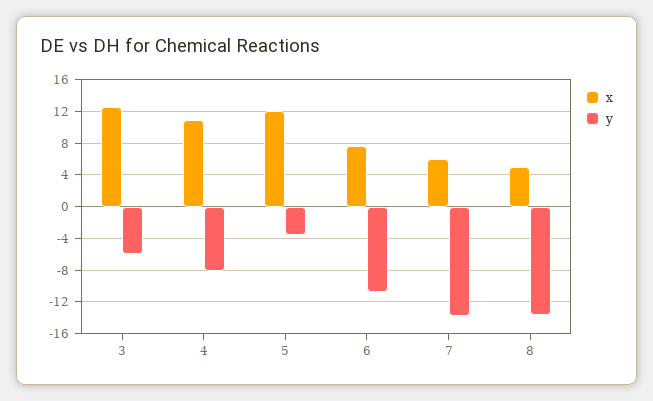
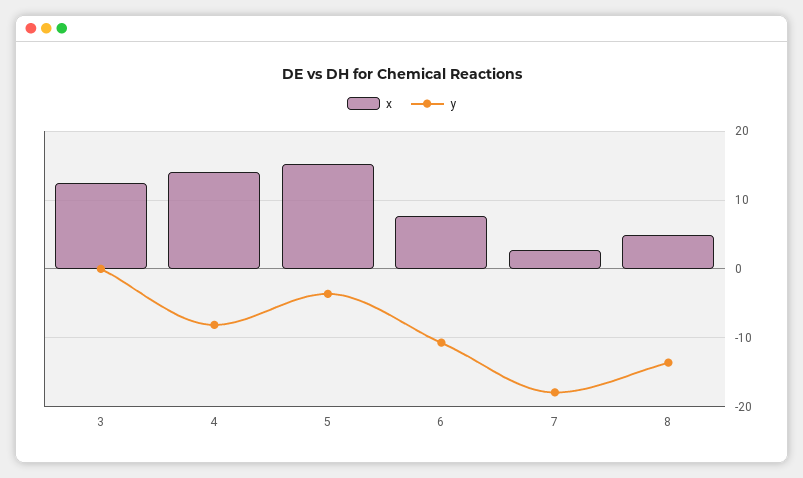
y, 3: -6 -> 0
x, 4: 11 -> 14
x, 5: 12 -> 15
x, 7: 6 -> 3
y, 7: -14 -> -18

